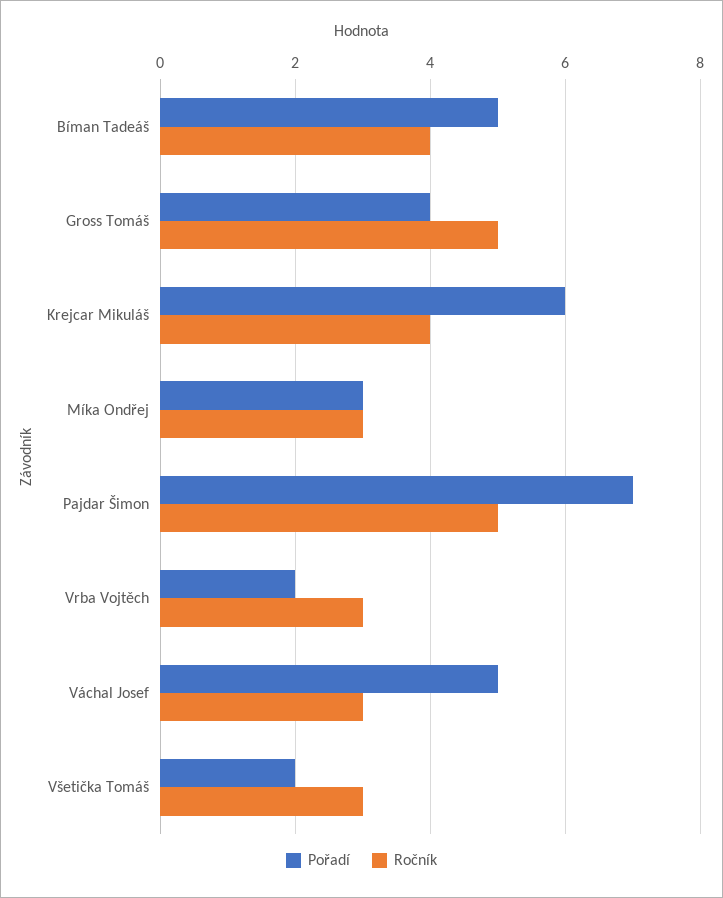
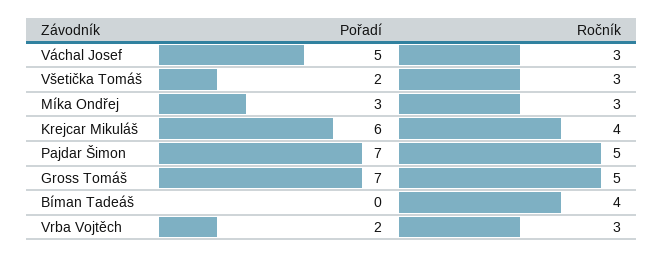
Pořadí, Bíman Tadeáš: 5 -> 0
Pořadí, Gross Tomáš: 4 -> 7

